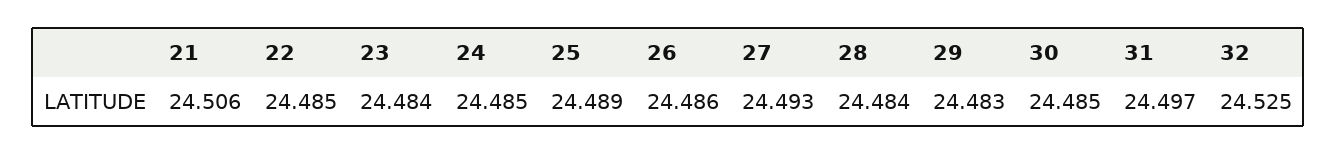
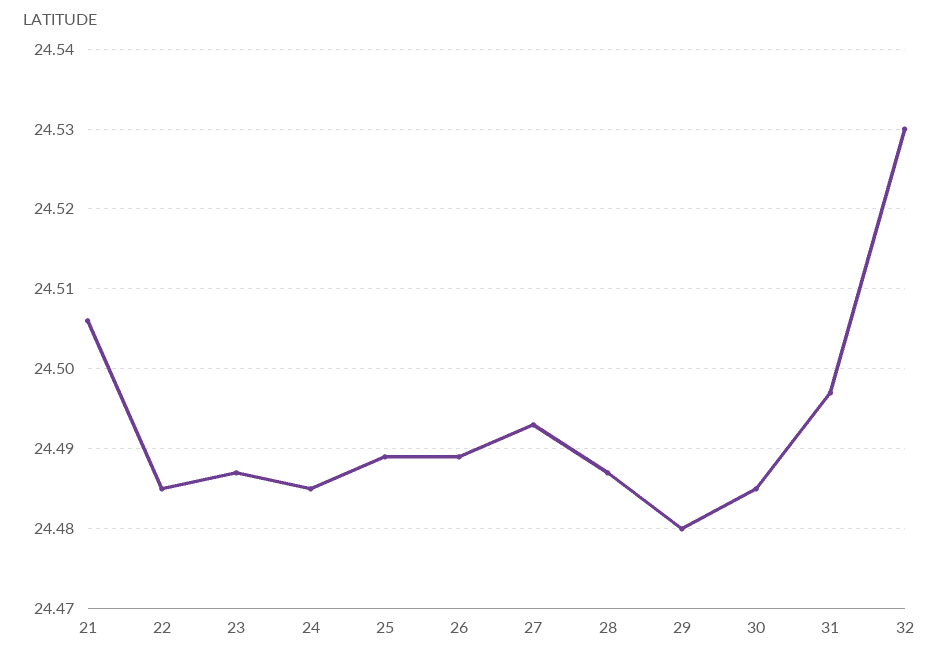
23: 24.484 -> 24.487
26: 24.486 -> 24.489
28: 24.484 -> 24.487
29: 24.483 -> 24.48
32: 24.525 -> 24.53

